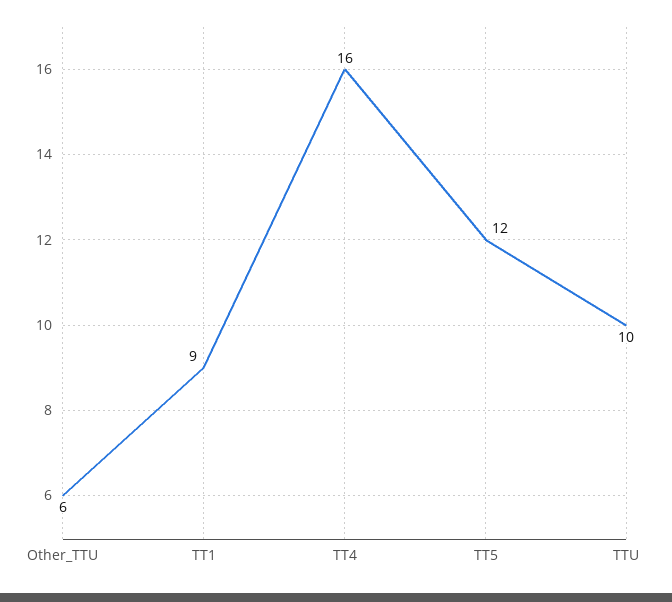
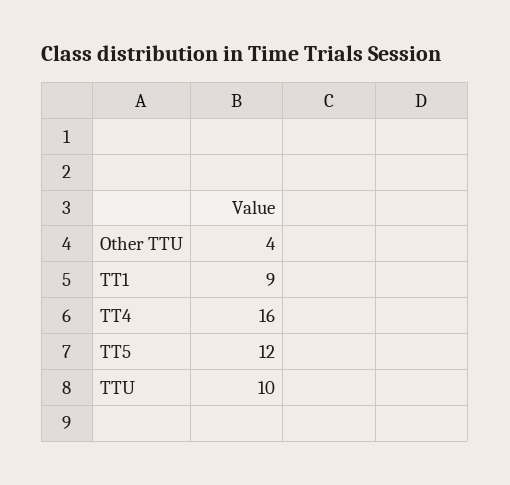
Other_TTU: 6 -> 4

